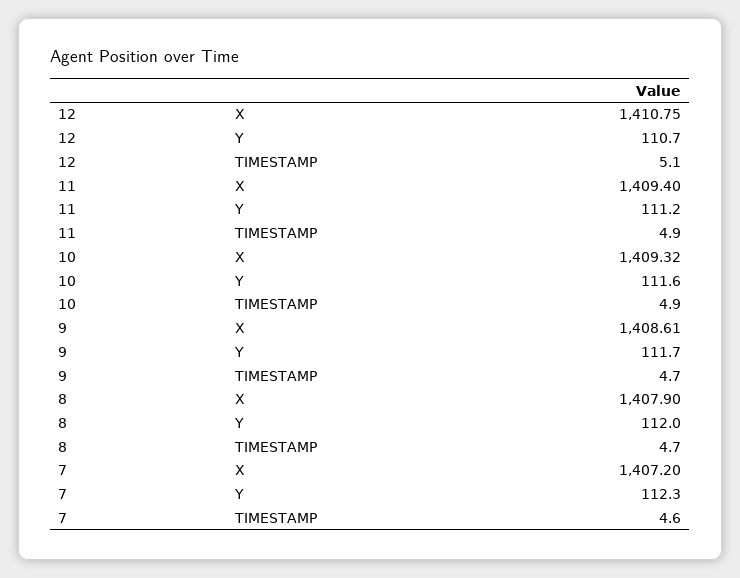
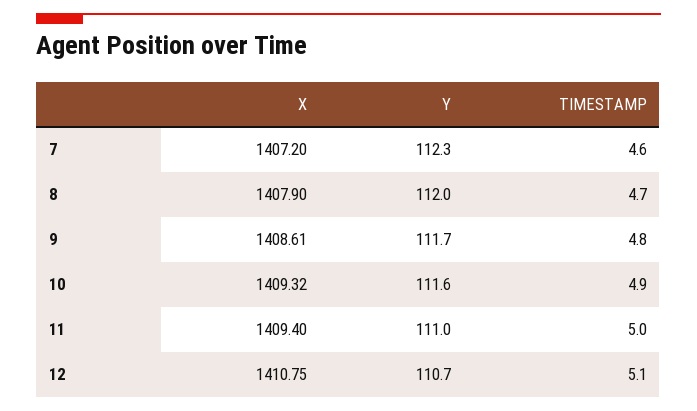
11, Y: 111.2 -> 111
11, TIMESTAMP: 4.9 -> 5
9, TIMESTAMP: 4.7 -> 4.8

